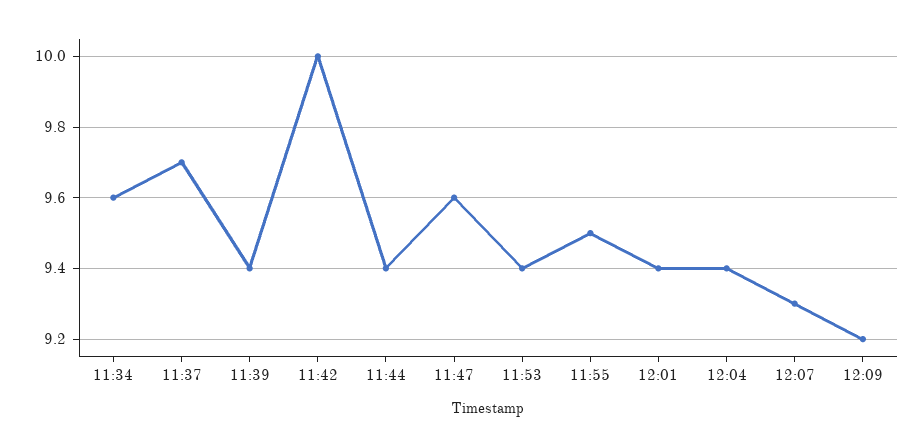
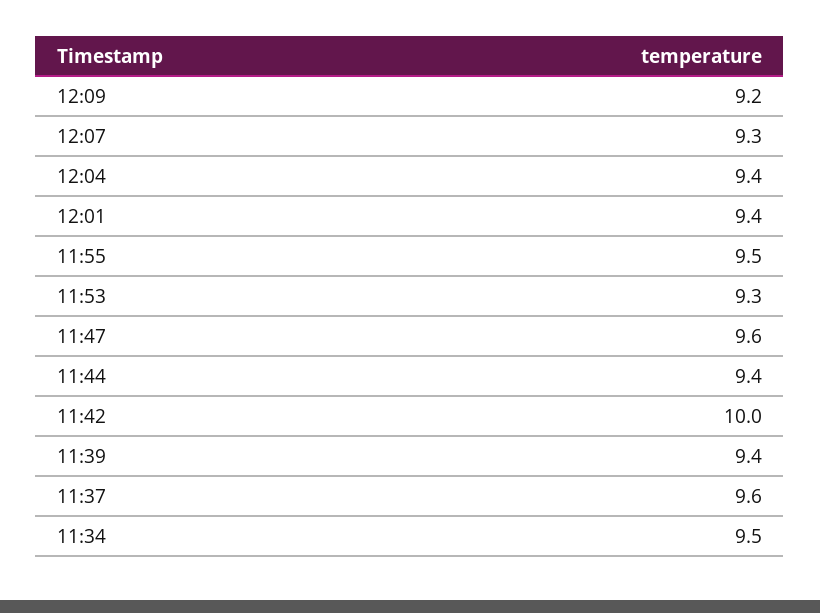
11:34: 9.6 -> 9.5
11:37: 9.7 -> 9.6
11:53: 9.4 -> 9.3

